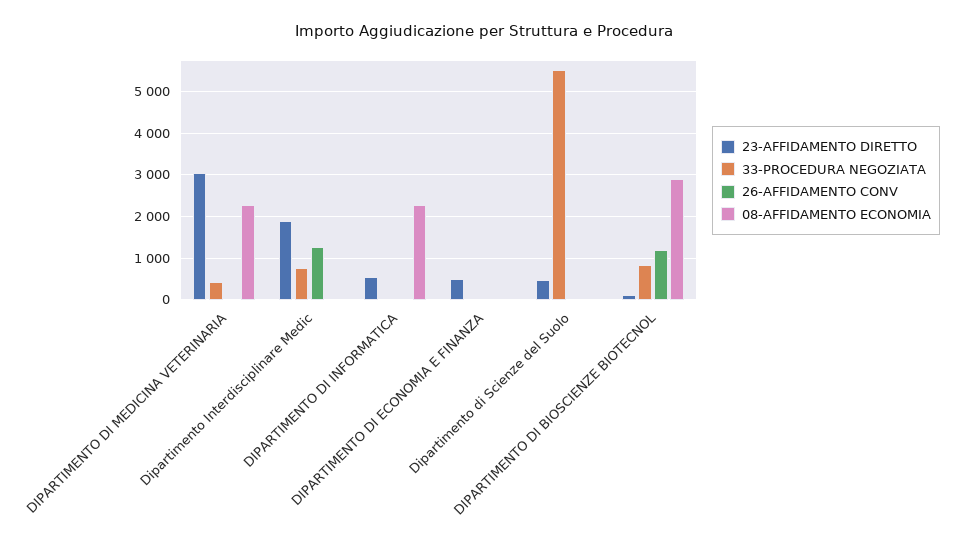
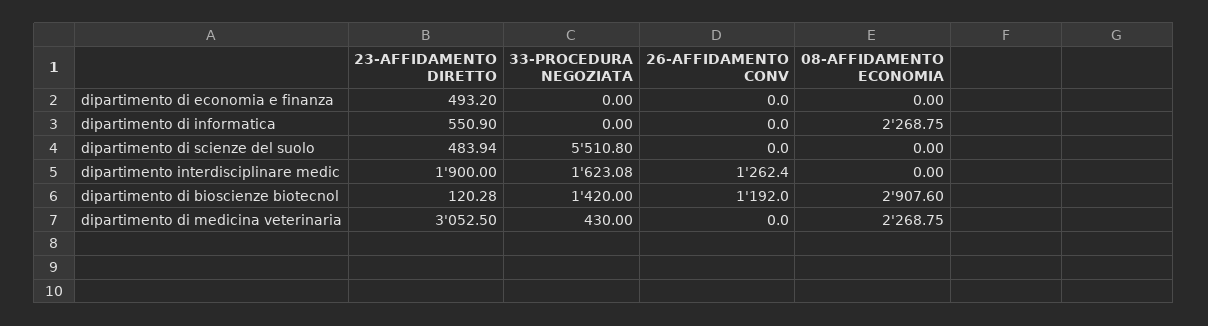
33-PROCEDURA NEGOZIATA, Dipartimento Interdisciplinare Medic: 800 -> 1623.08
33-PROCEDURA NEGOZIATA, DIPARTIMENTO DI BIOSCIENZE BIOTECNOL: 800 -> 1420

